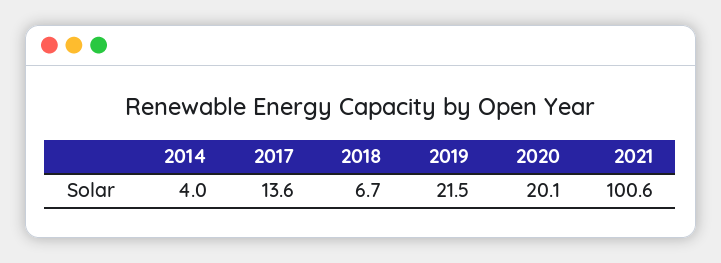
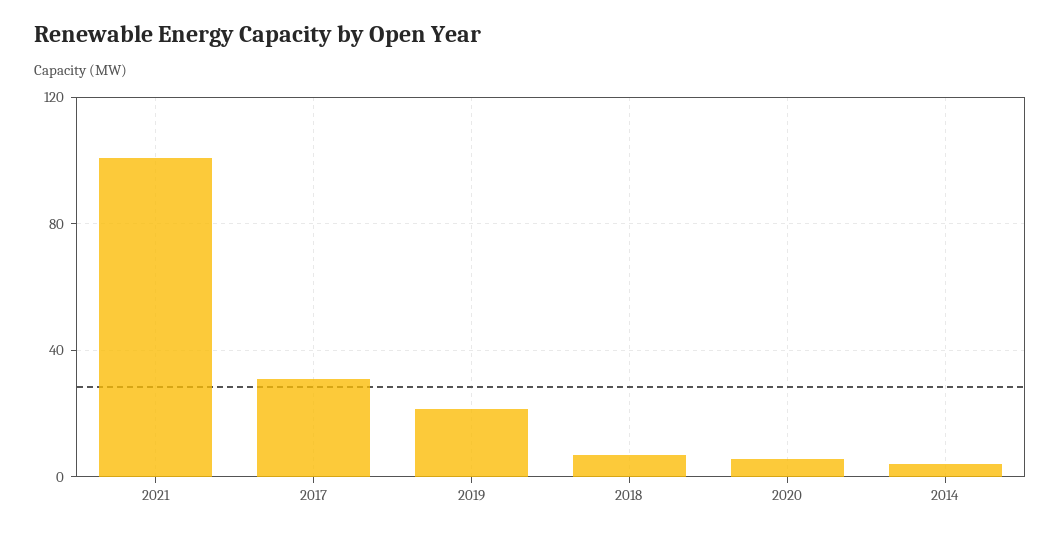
2017: 13.6 -> 30
2020: 20.1 -> 5

